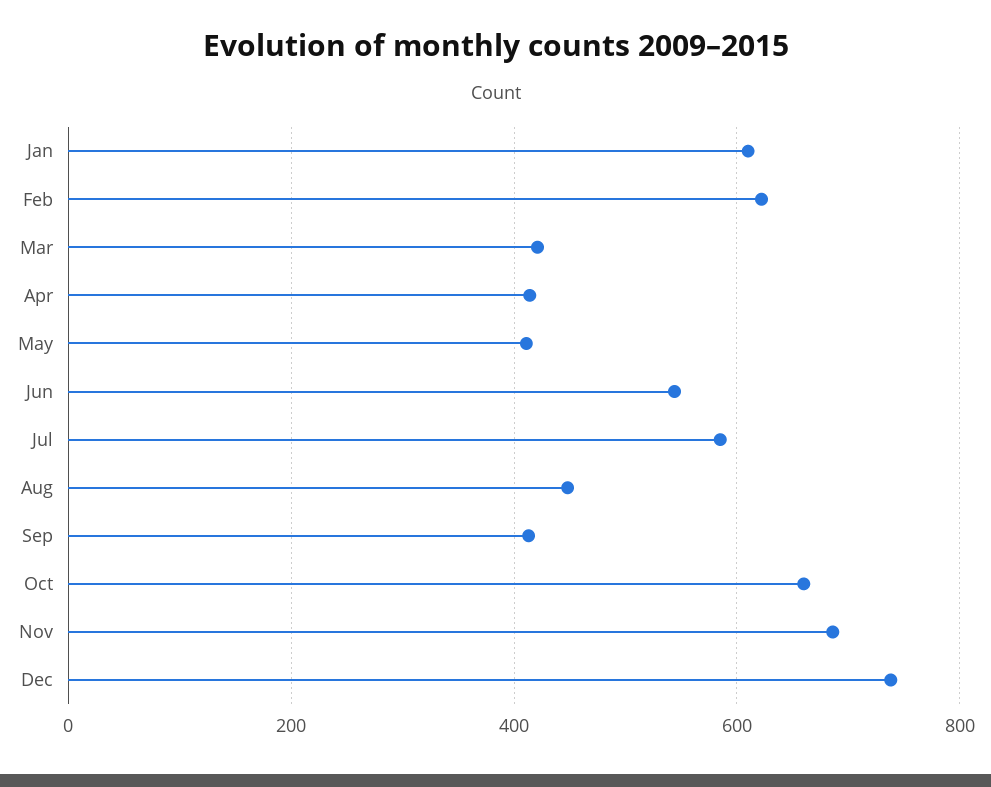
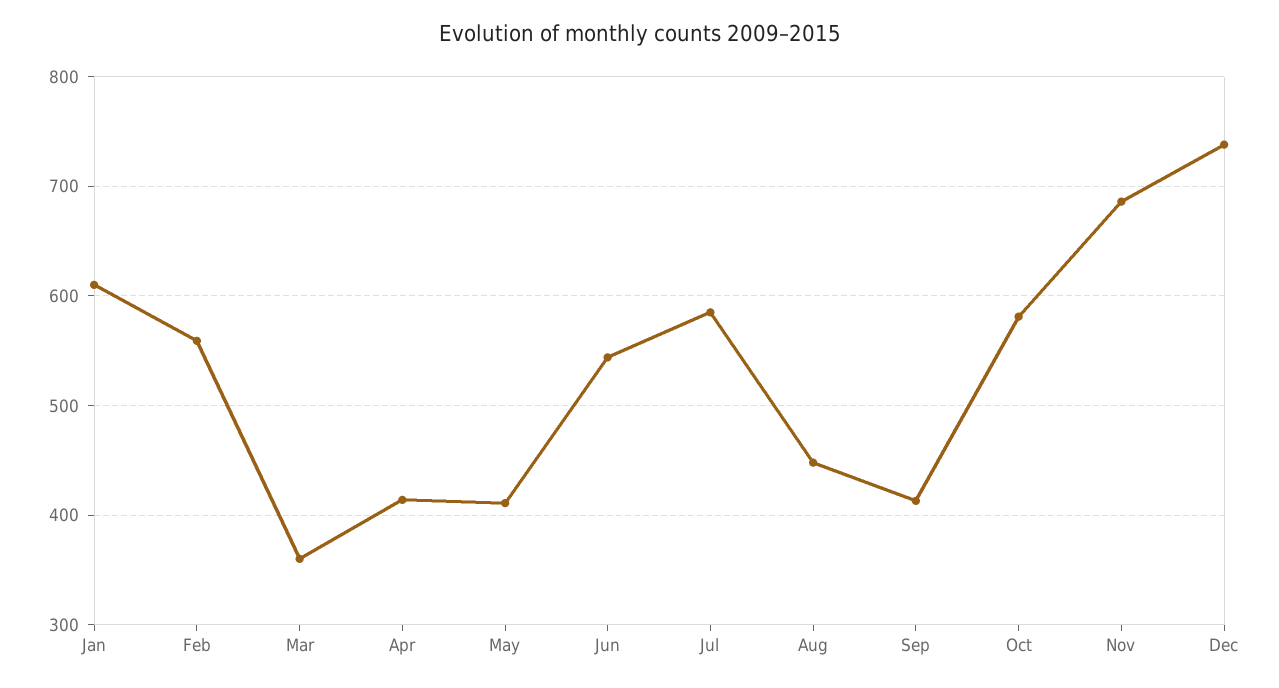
Feb: 620 -> 560
Mar: 420 -> 360
Oct: 660 -> 580

